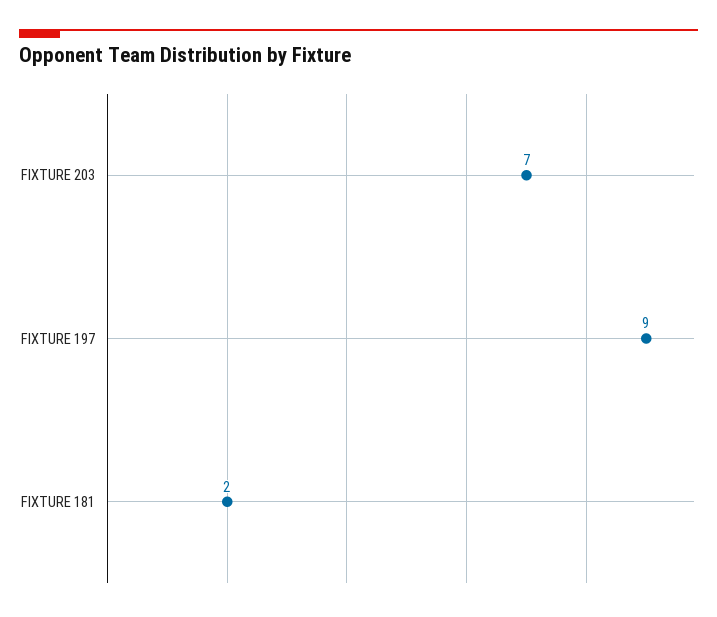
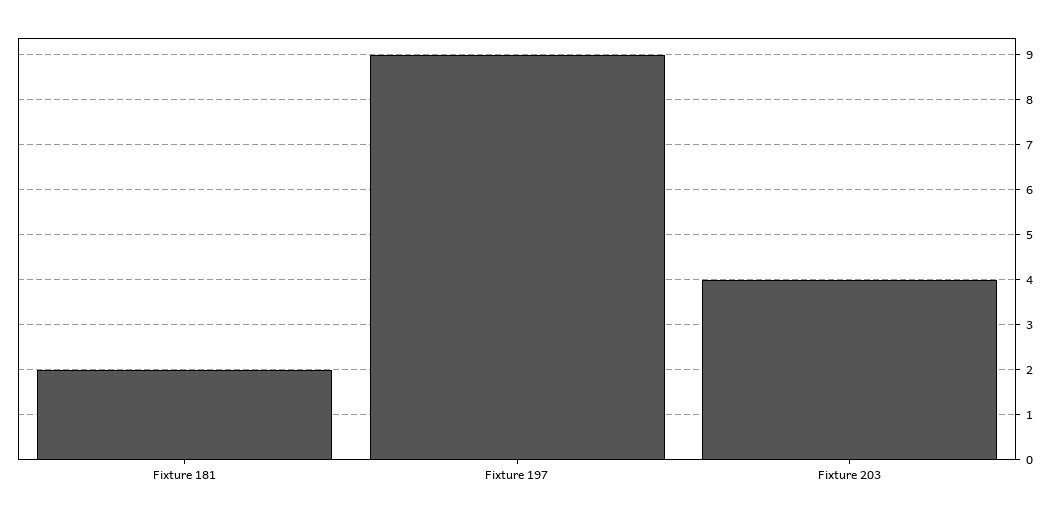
FIXTURE 203: 7 -> 4

